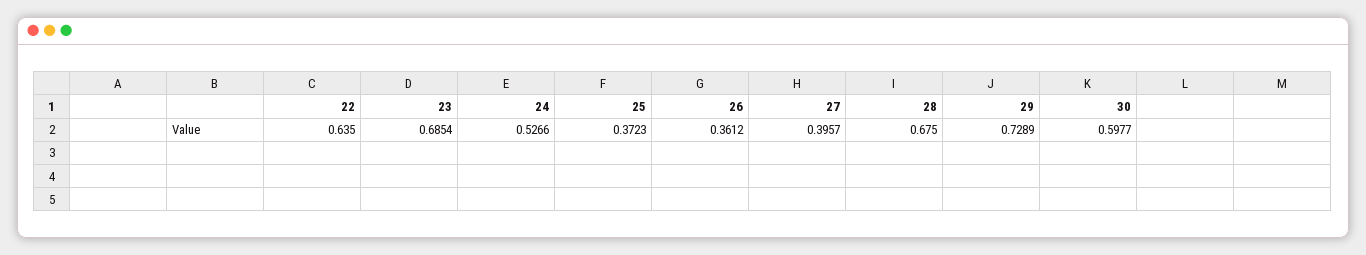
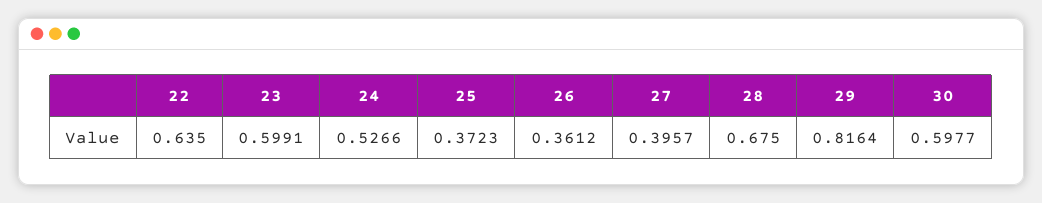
23: 0.6854 -> 0.5991
29: 0.7289 -> 0.8164

